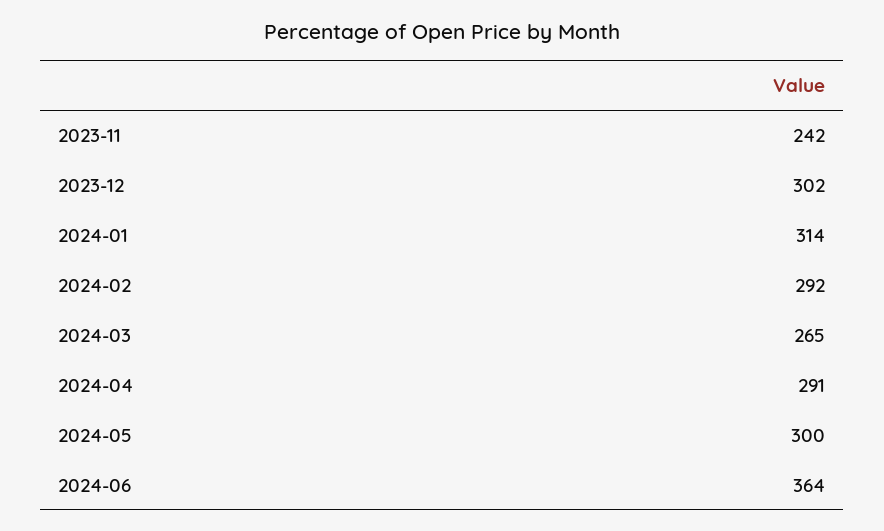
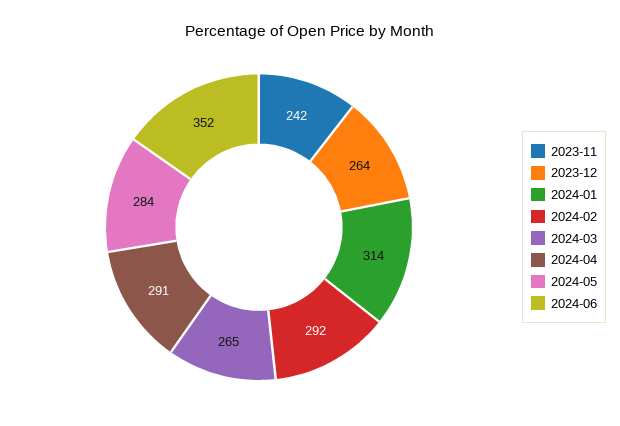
2023-12: 302 -> 264
2024-05: 300 -> 284
2024-06: 364 -> 352

